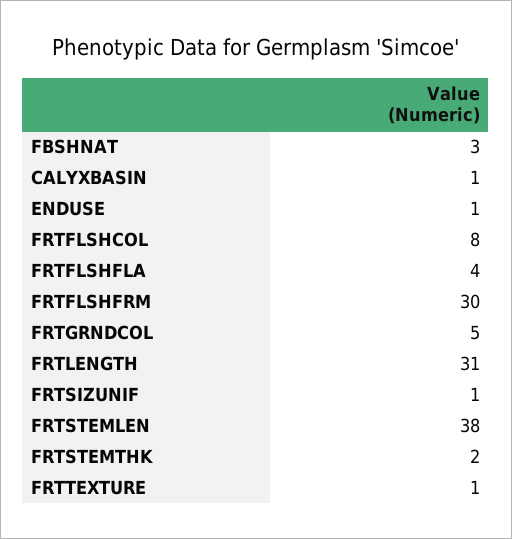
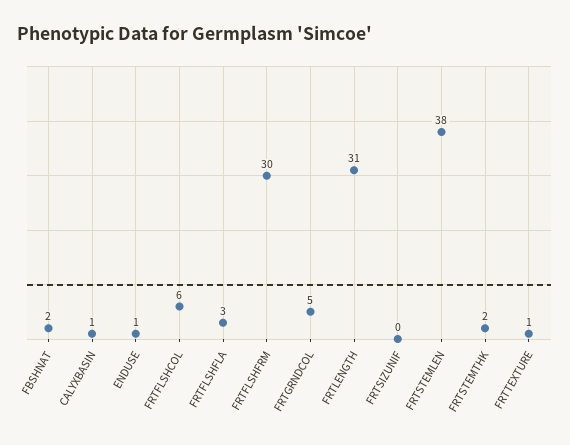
FBSHNAT: 3 -> 2
FRTFLSHCOL: 8 -> 6
FRTFLSHFLA: 4 -> 3
FRTSIZUNIF: 1 -> 0

